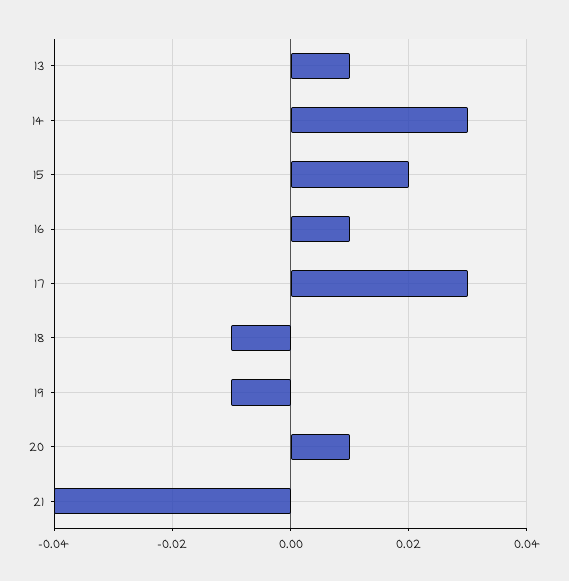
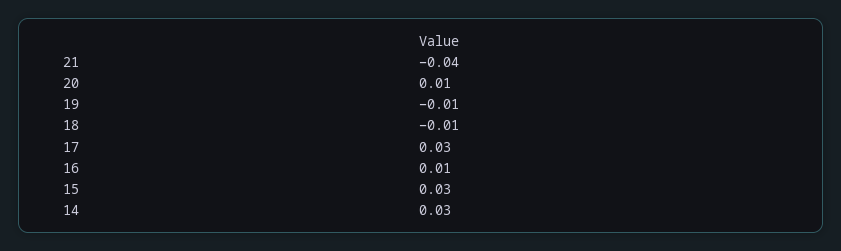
13: 0.01 -> none
15: 0.02 -> 0.03

